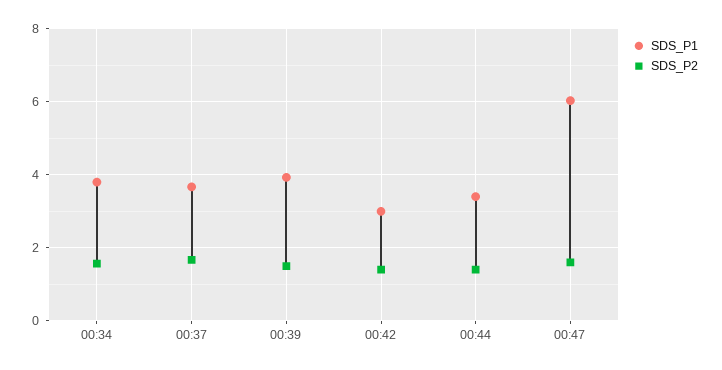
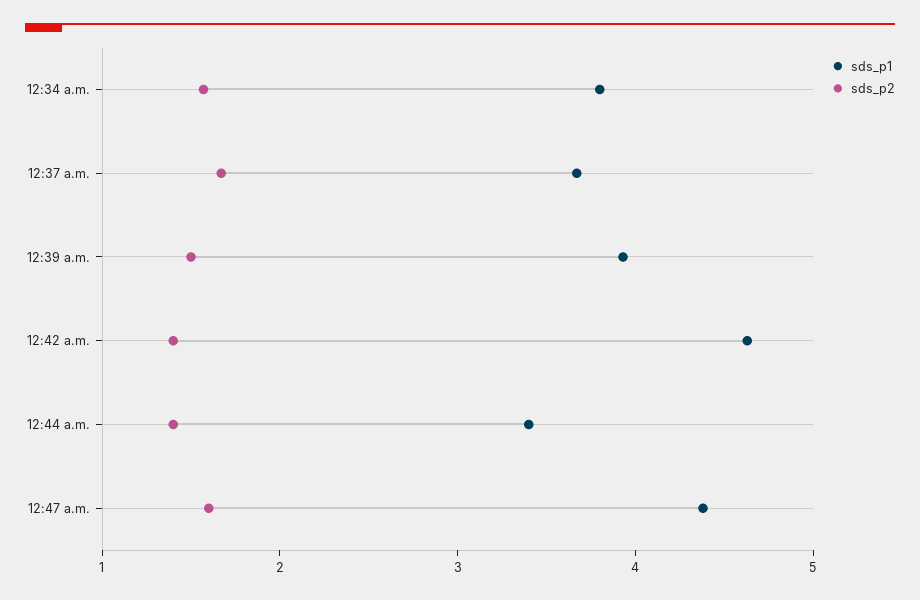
SDS_P1, 00:42: 3 -> 4.6
SDS_P1, 00:47: 6 -> 4.4

